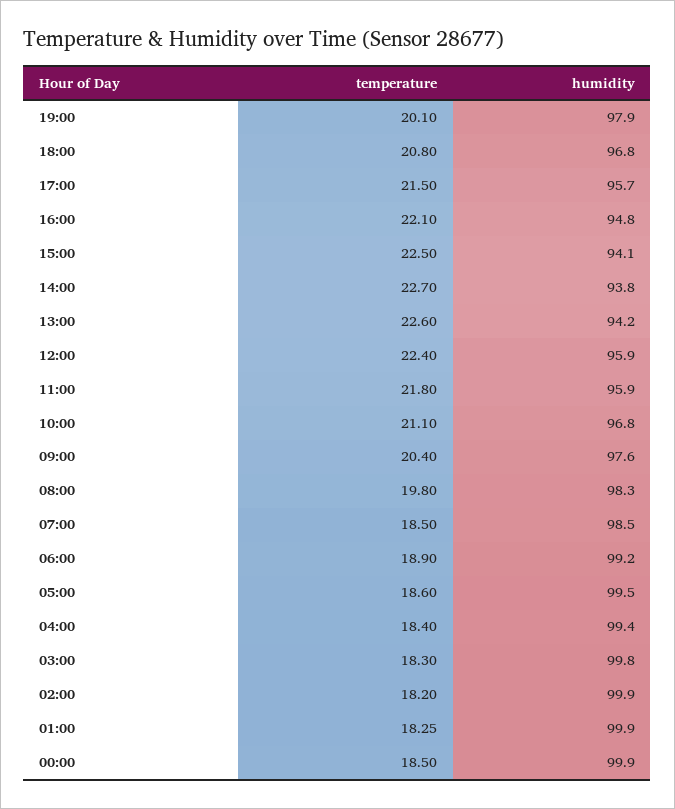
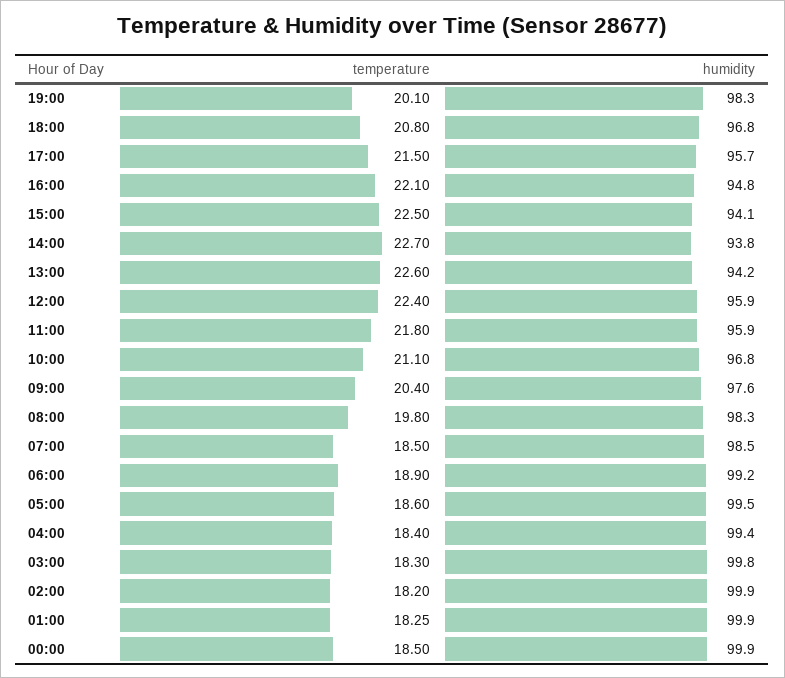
humidity, 19:00: 97.9 -> 98.3

